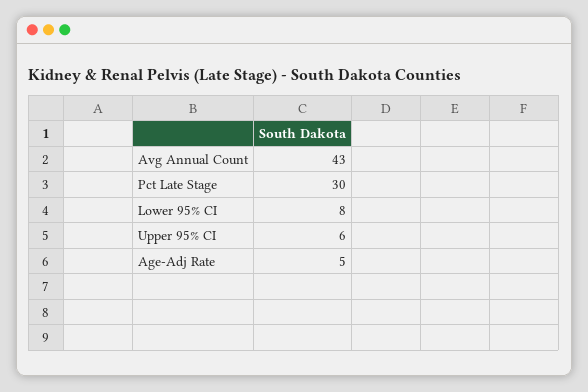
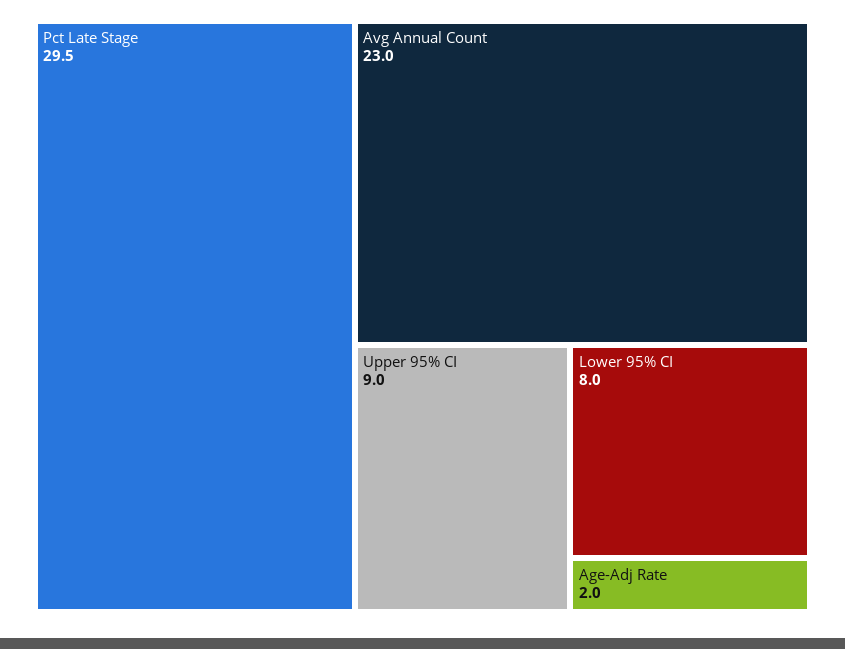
Avg Annual Count: 43 -> 23
Upper 95% CI: 6 -> 9
Age-Adj Rate: 5 -> 2

